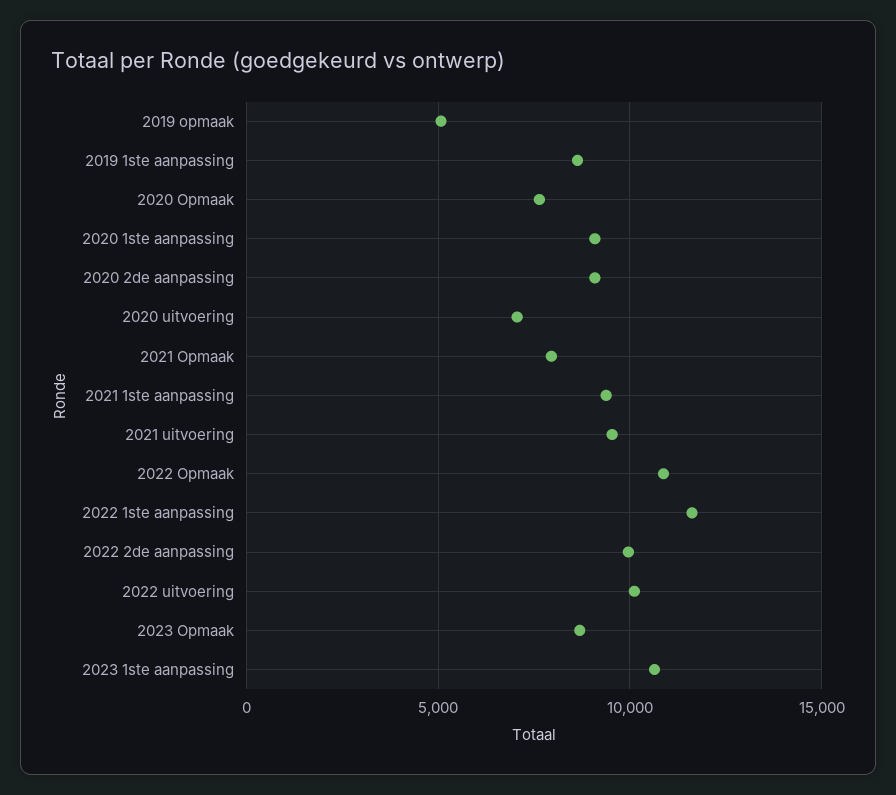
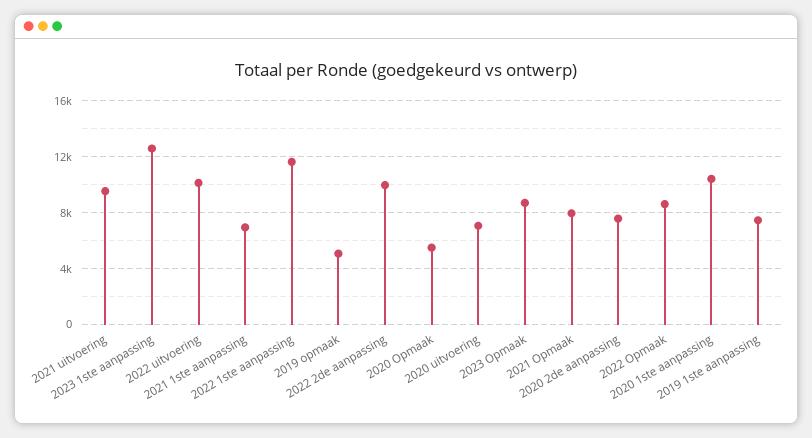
2019 1ste aanpassing: 8500 -> 7500
2020 Opmaak: 7500 -> 5500
2020 1ste aanpassing: 9000 -> 10500
2020 2de aanpassing: 9000 -> 7500
2021 1ste aanpassing: 9500 -> 7000
2022 Opmaak: 11000 -> 8500
2023 1ste aanpassing: 10500 -> 12500

